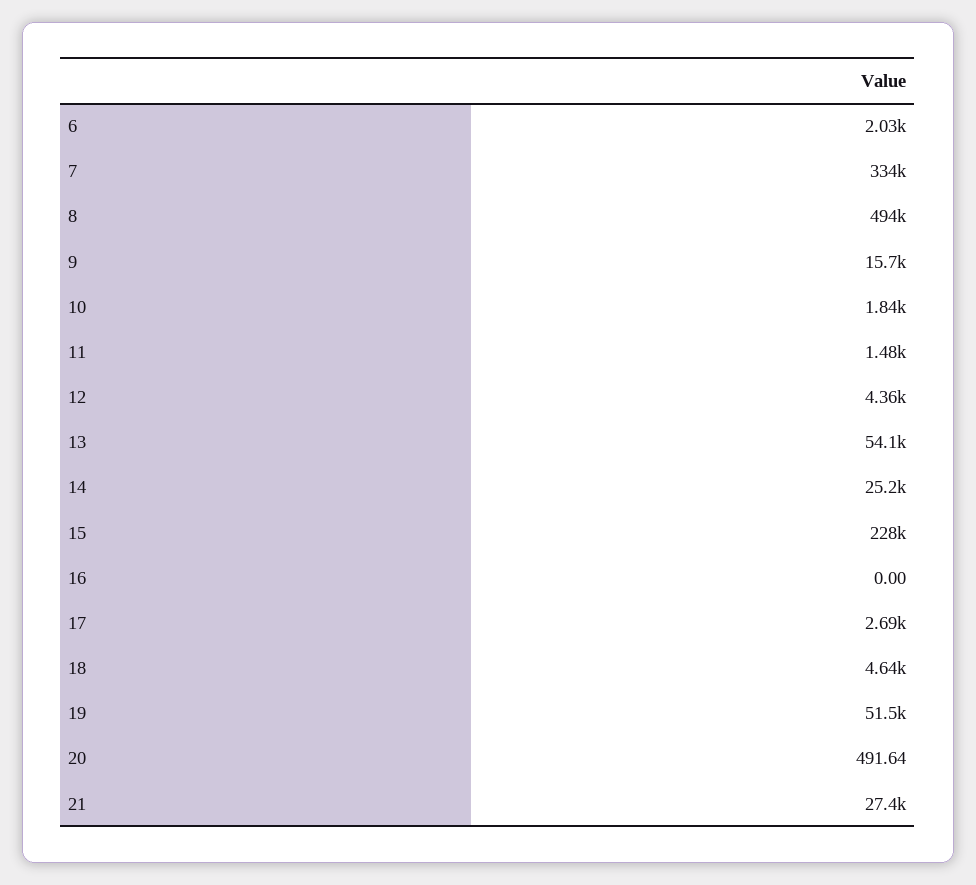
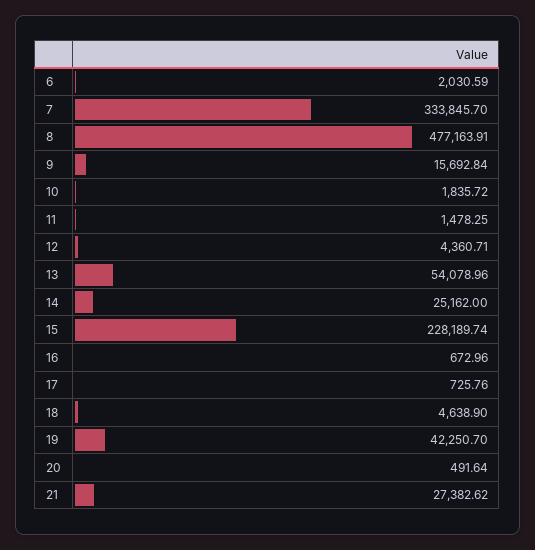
8: 494000 -> 477163.91
16: 0 -> 672.96
17: 2690 -> 725.76
19: 51500 -> 42250.7

